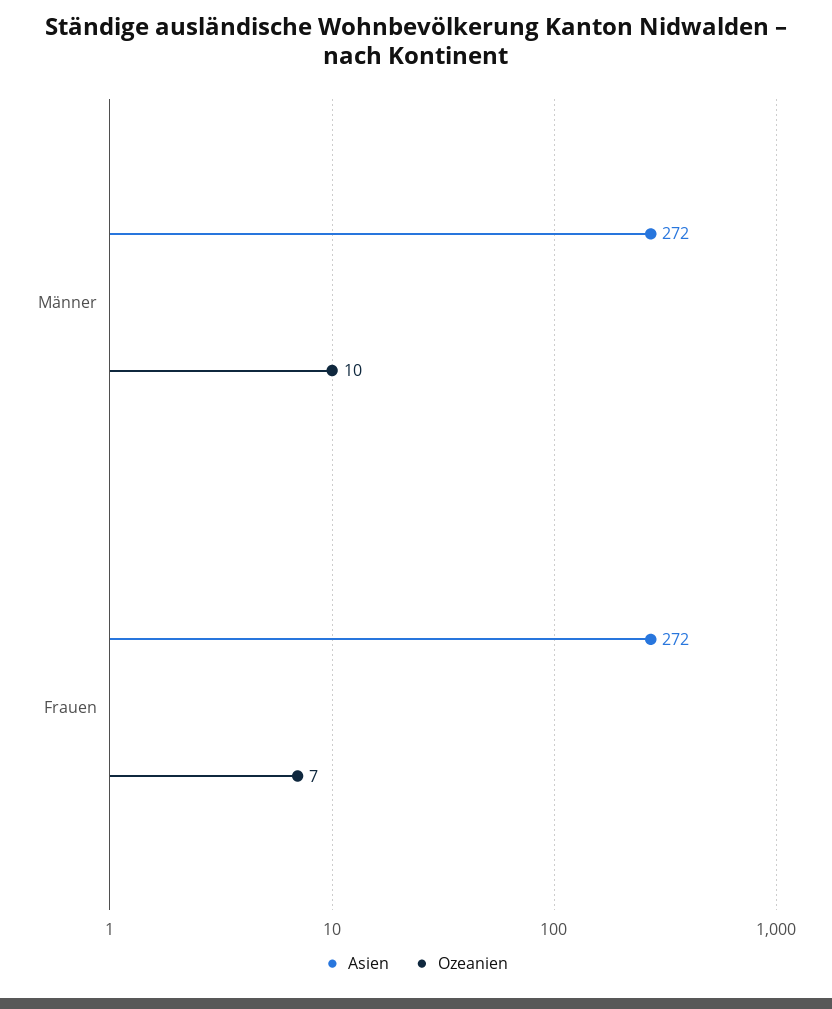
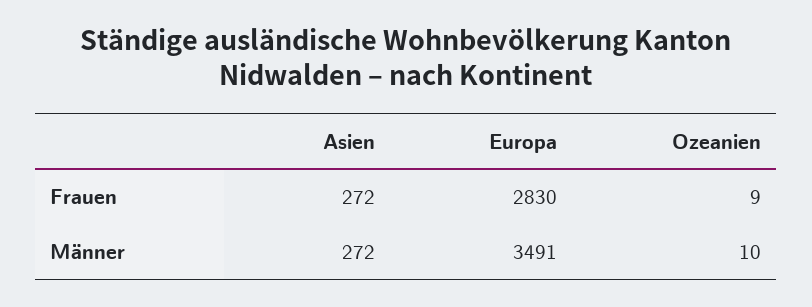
Ozeanien, Frauen: 7 -> 9
Europa, Frauen: none -> 2830
Europa, Männer: none -> 3491

